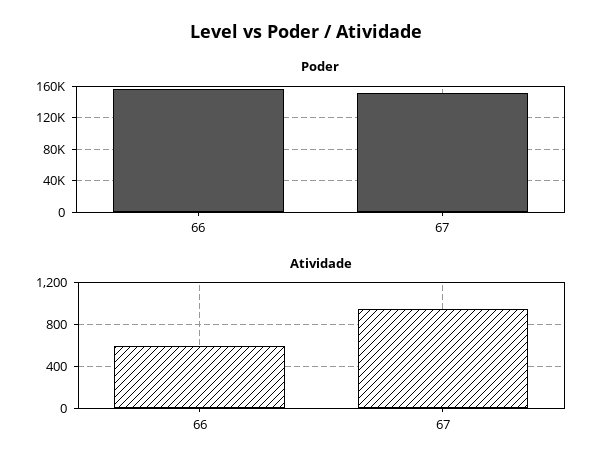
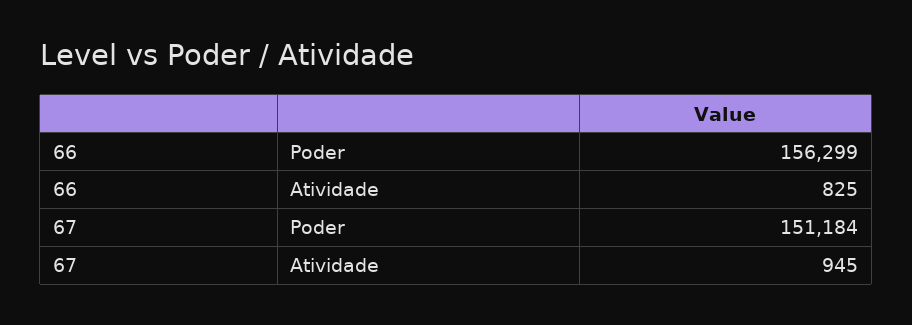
Atividade, 66: 600 -> 825

